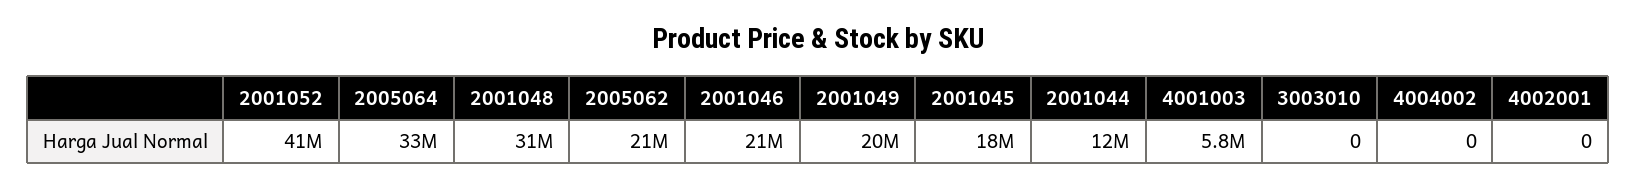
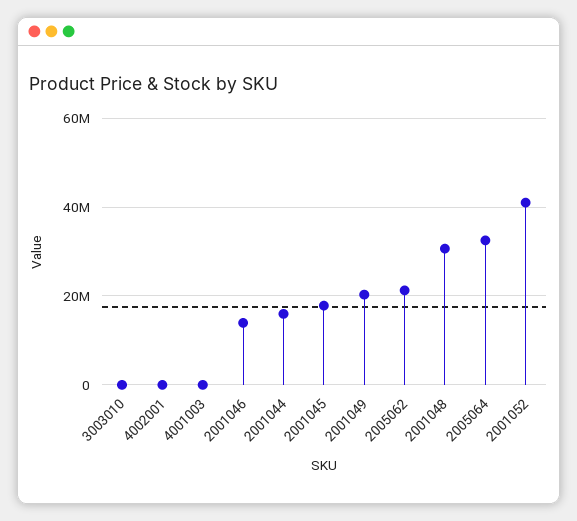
2001046: 21000000 -> 14000000
2001044: 12000000 -> 16000000
4001003: 5800000 -> 0
4004002: 0 -> none

